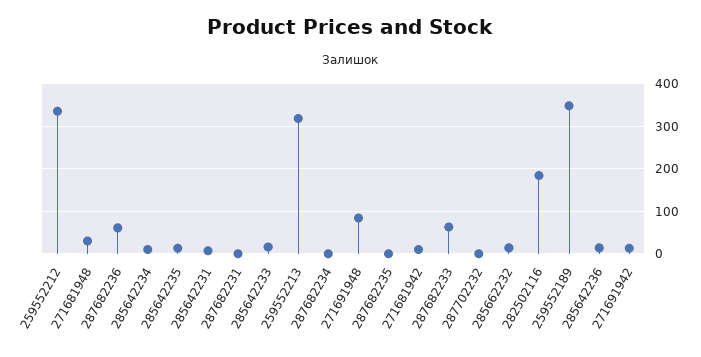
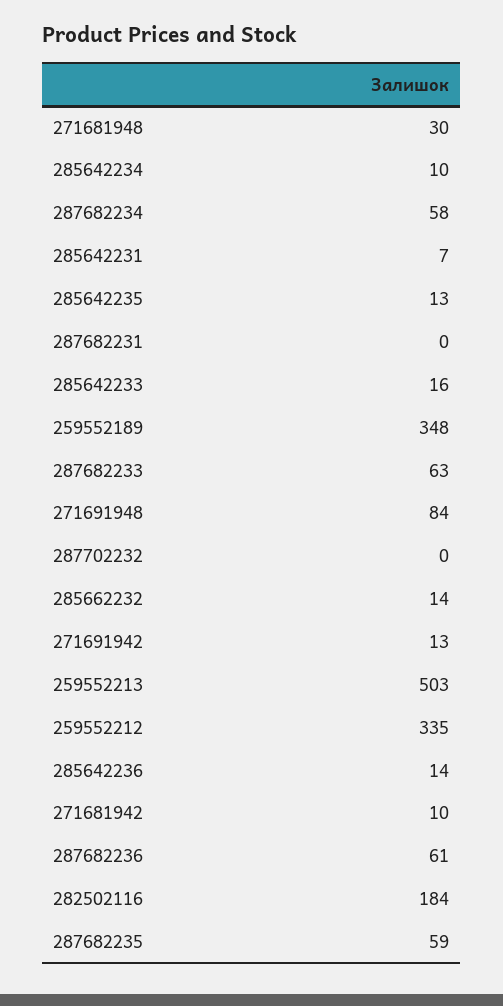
259552213: 320 -> 503
287682234: 0 -> 58
287682235: 0 -> 59

